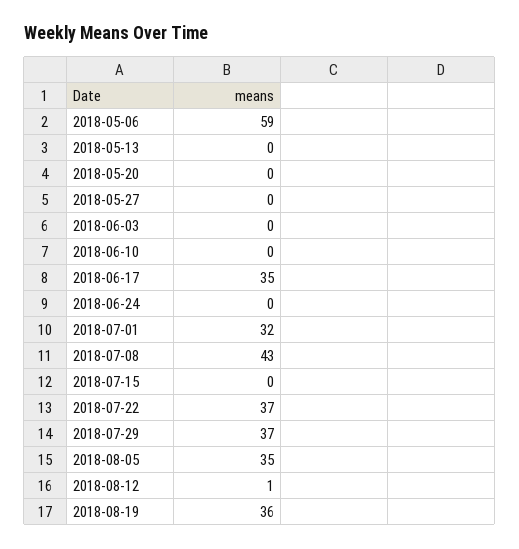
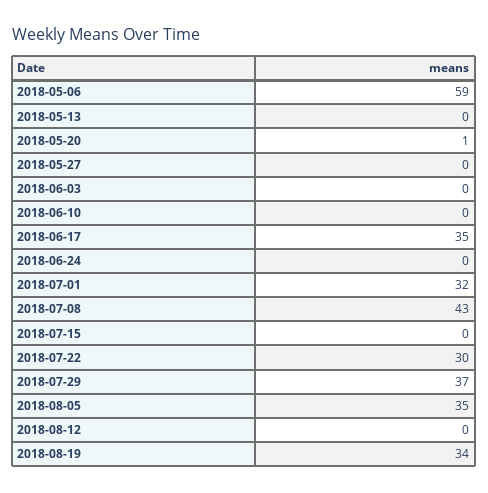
2018-05-20: 0 -> 1
2018-07-22: 37 -> 30
2018-08-12: 1 -> 0
2018-08-19: 36 -> 34

